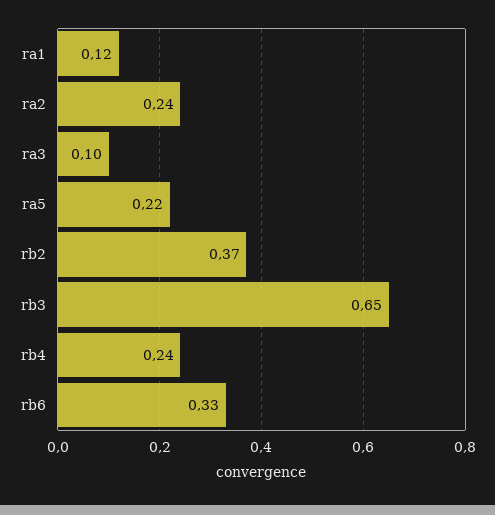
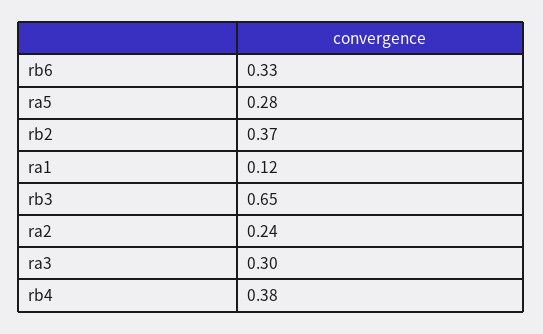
ra3: 0.1 -> 0.3
ra5: 0.22 -> 0.28
rb4: 0.24 -> 0.38

